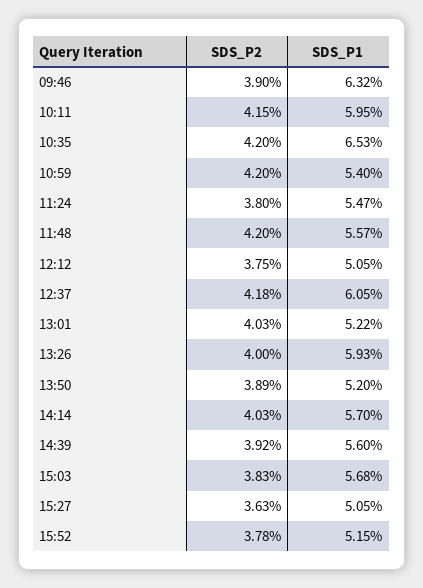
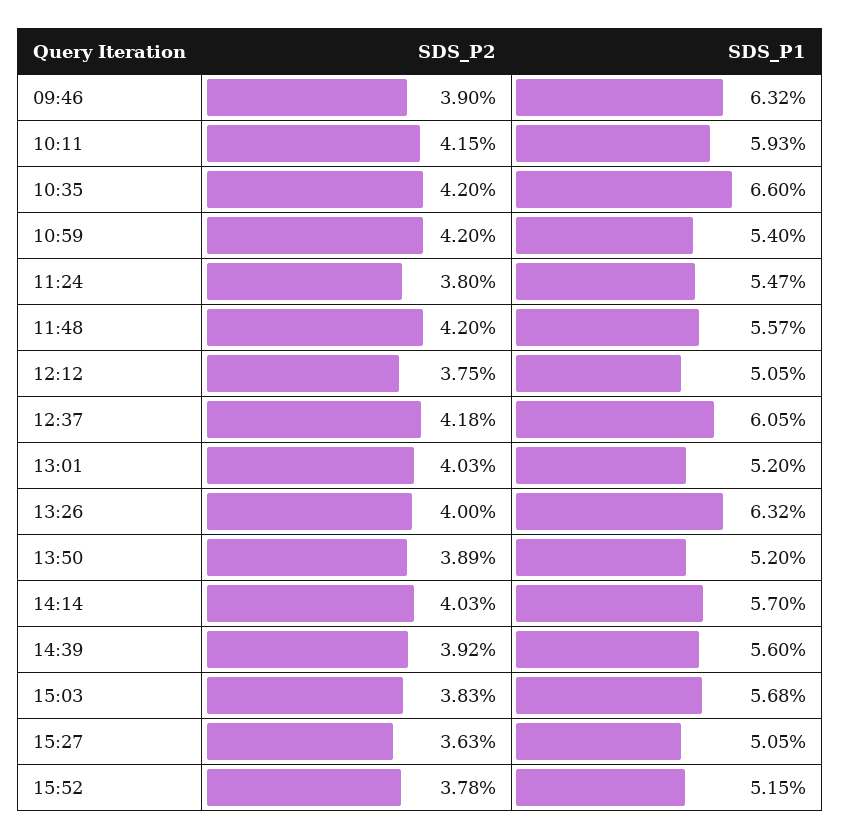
SDS_P1, 10:11: 5.95 -> 5.93
SDS_P1, 10:35: 6.53 -> 6.6
SDS_P1, 13:01: 5.22 -> 5.2
SDS_P1, 13:26: 5.93 -> 6.32

